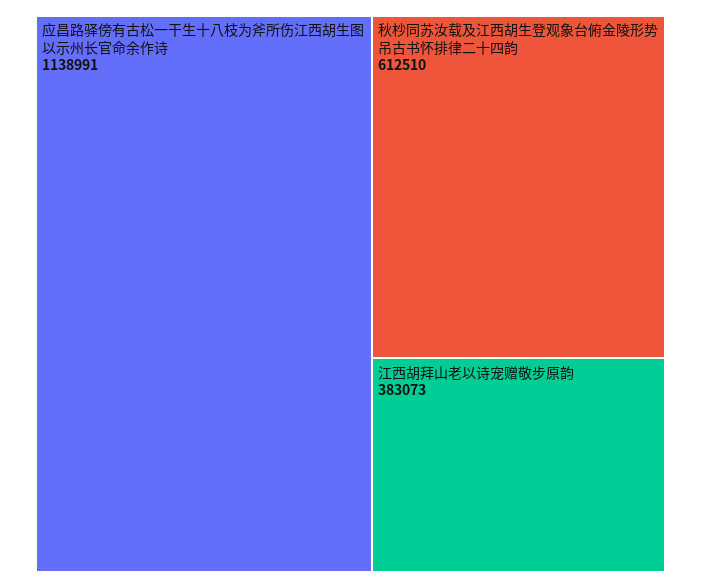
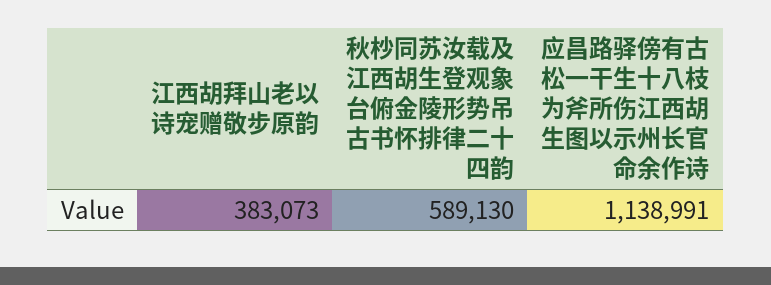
秋杪同苏汝载及江西胡生登观象台俯金陵形势吊古书怀排律二十四韵: 612510 -> 589130

